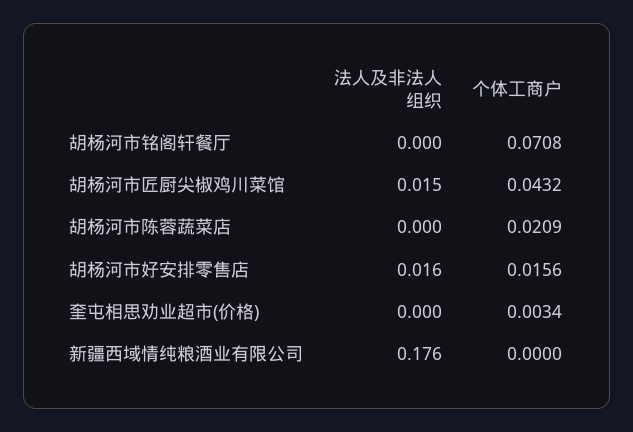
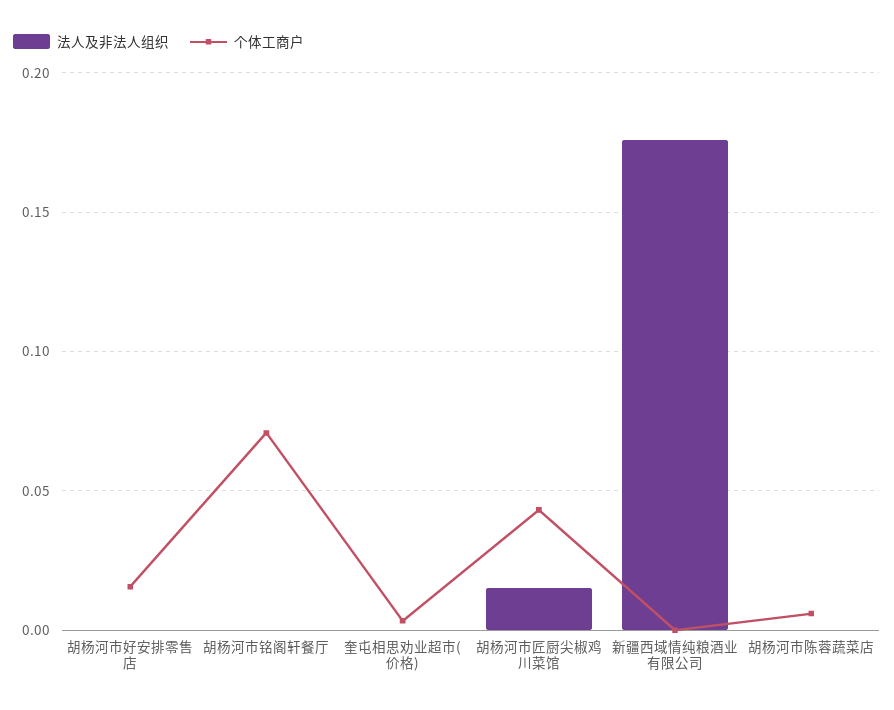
个体工商户, 胡杨河市陈蓉蔬菜店: 0.0209 -> 0.005
法人及非法人组织, 胡杨河市好安排零售店: 0.016 -> 0

